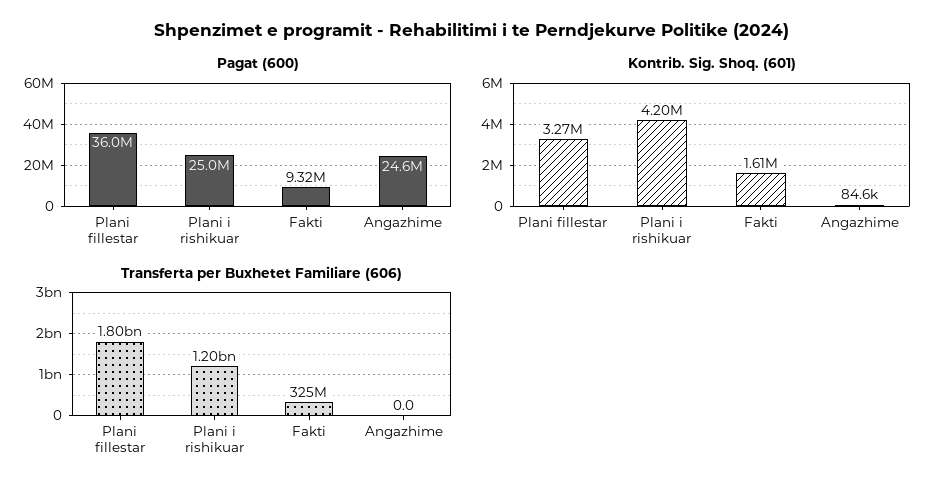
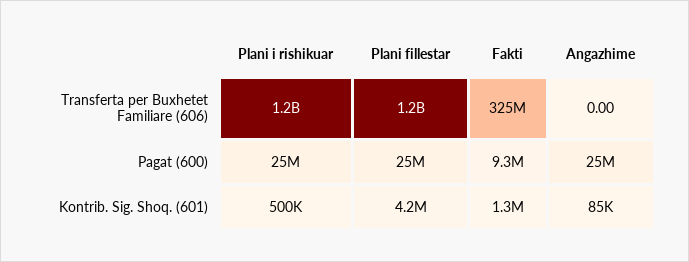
Pagat (600), Plani fillestar: 36000000 -> 25000000
Kontrib. Sig. Shoq. (601), Plani fillestar: 3270000 -> 4200000
Kontrib. Sig. Shoq. (601), Plani i rishikuar: 4200000 -> 500000
Kontrib. Sig. Shoq. (601), Fakti: 1610000 -> 1300000
Transferta per Buxhetet Familiare (606), Plani fillestar: 1800000000 -> 1200000000

